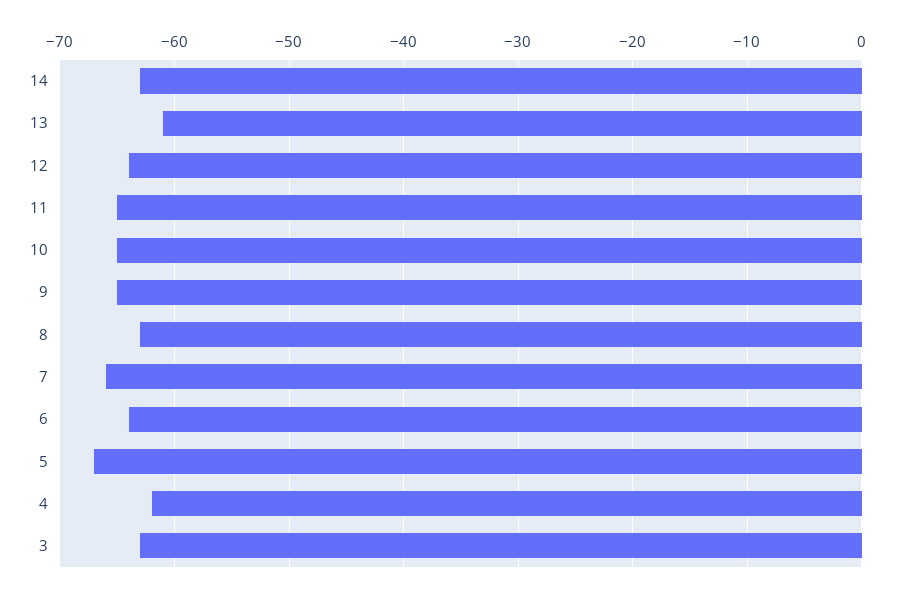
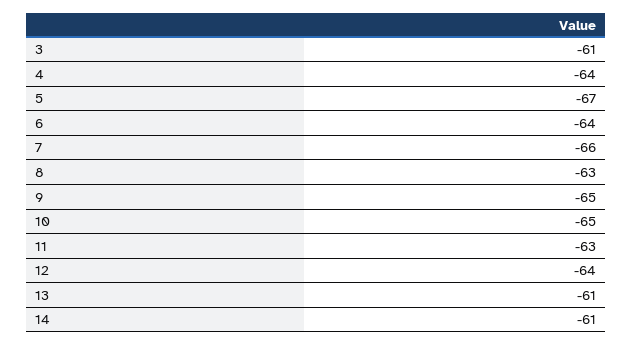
14: -63 -> -61
11: -65 -> -63
4: -62 -> -64
3: -63 -> -61

